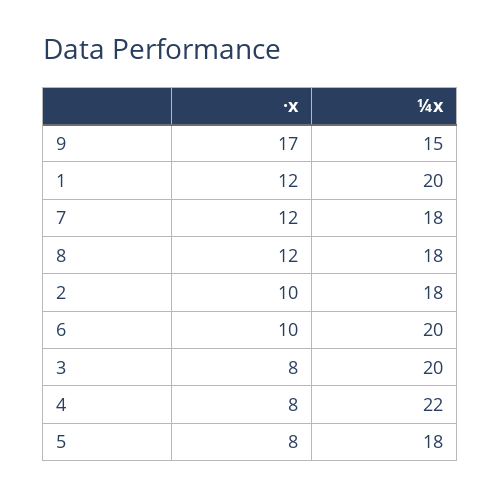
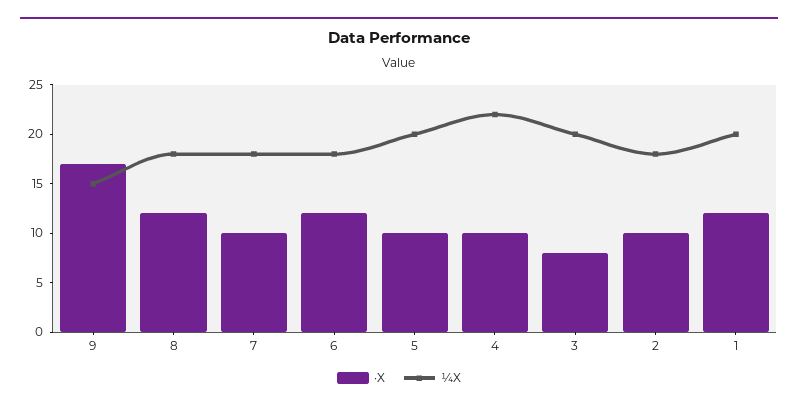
·x, 7: 12 -> 10
·x, 6: 10 -> 12
¼x, 6: 20 -> 18
·x, 4: 8 -> 10
·x, 5: 8 -> 10
¼x, 5: 18 -> 20

